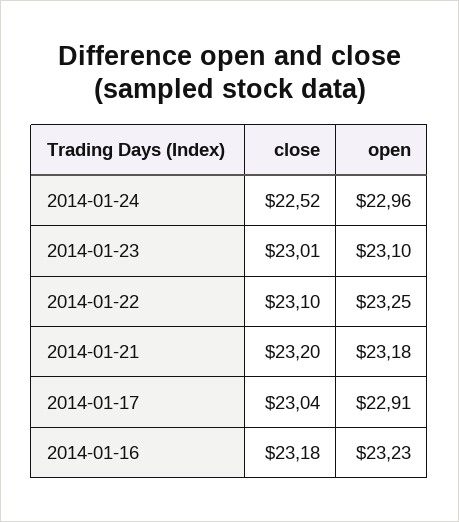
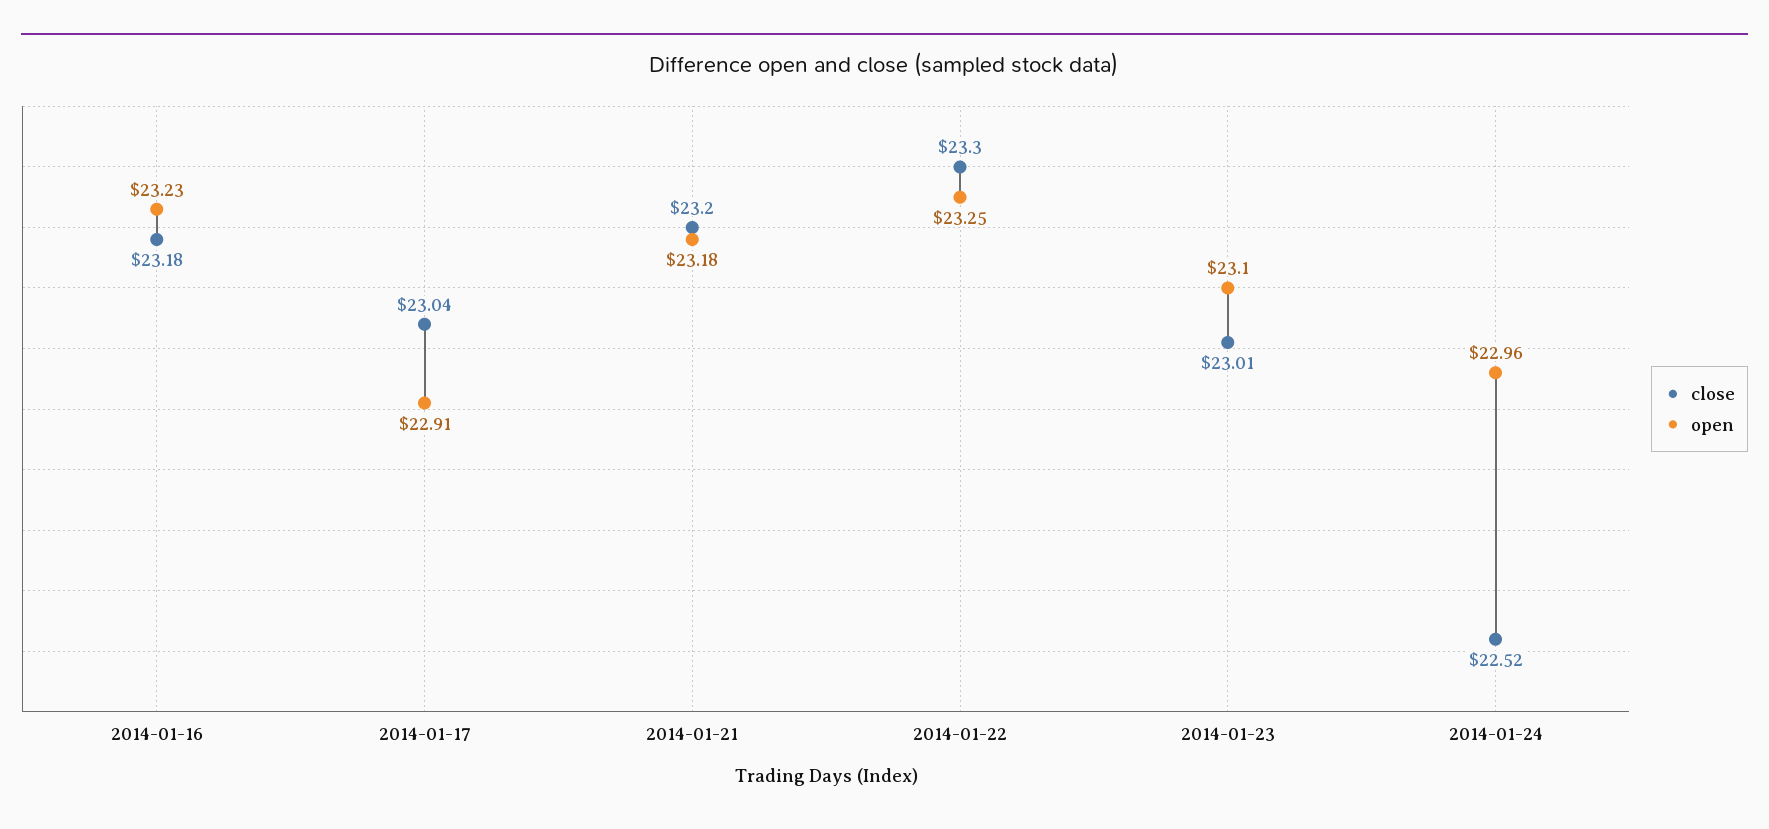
close, 2014-01-22: 23.1 -> 23.3

